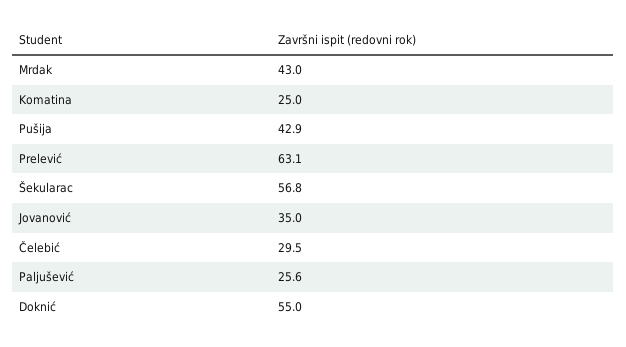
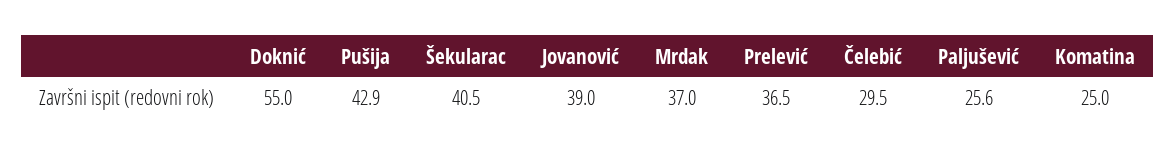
Mrdak: 43 -> 37
Prelević: 63.1 -> 36.5
Šekularac: 56.8 -> 40.5
Jovanović: 35 -> 39

